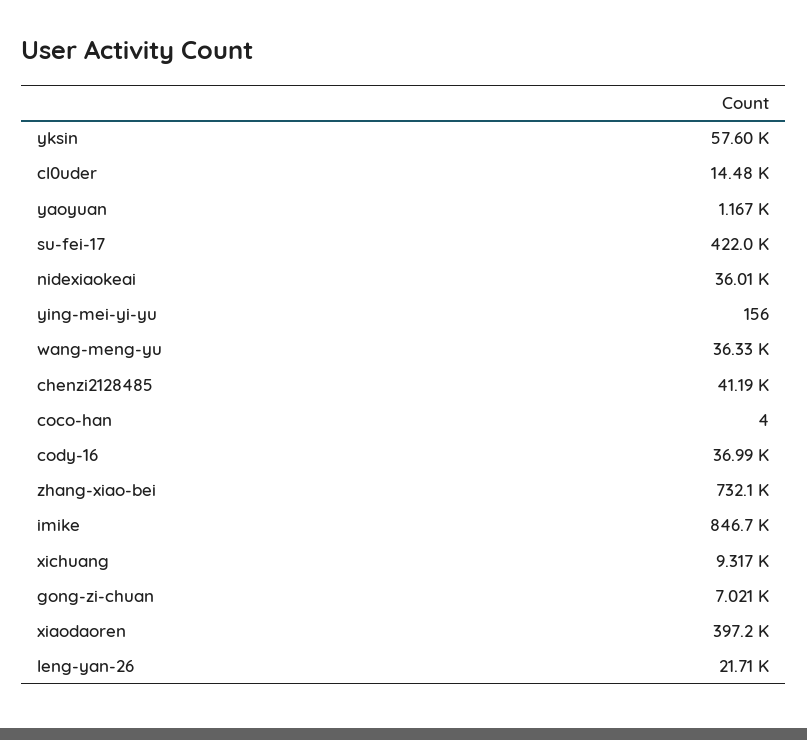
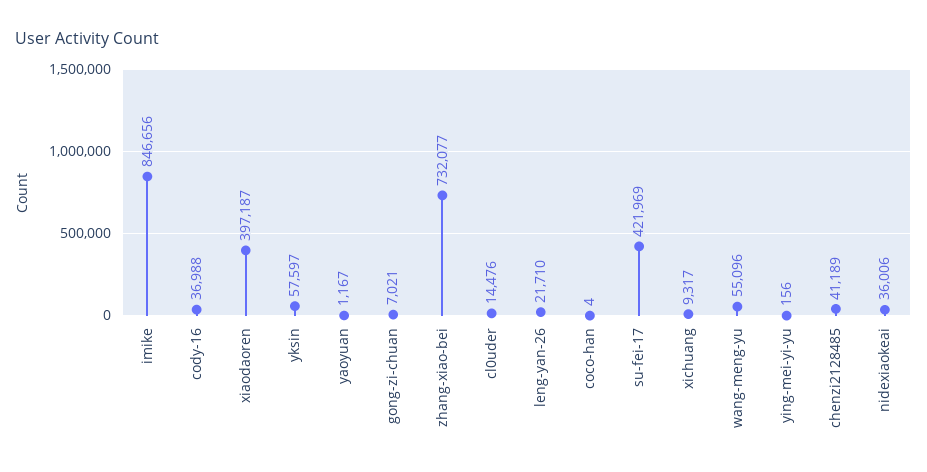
wang-meng-yu: 36330 -> 55096

